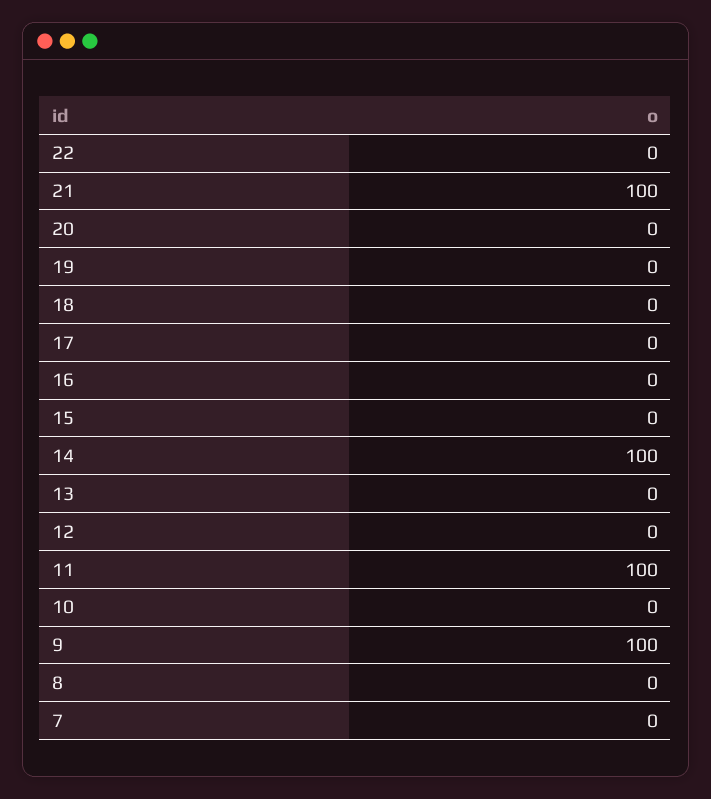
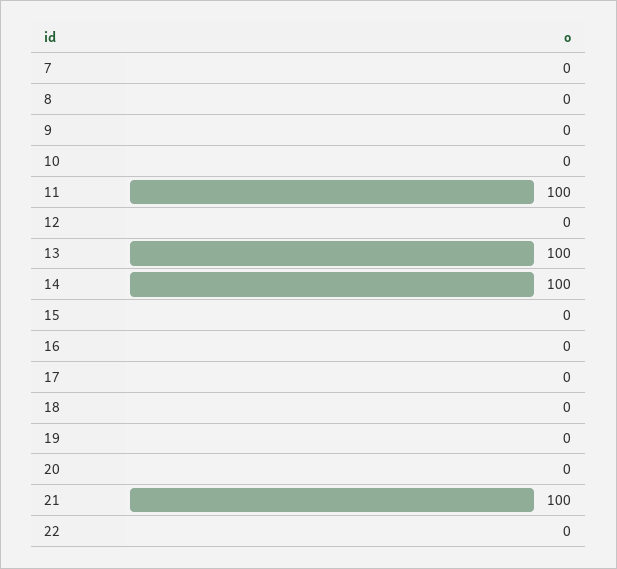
13: 0 -> 100
9: 100 -> 0

